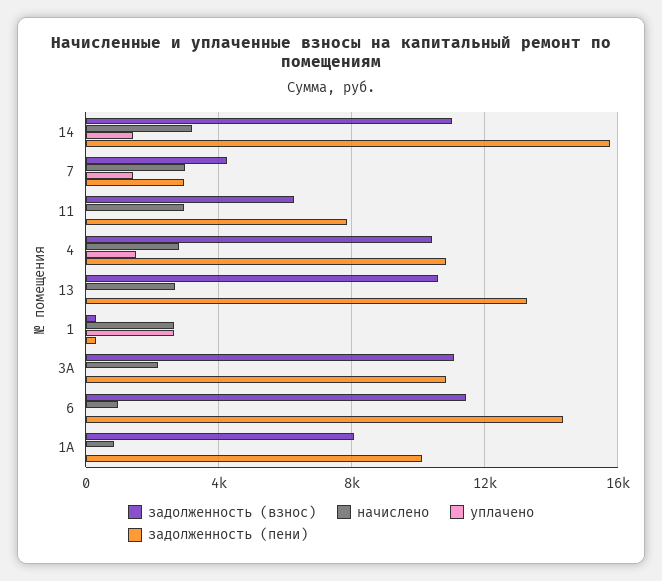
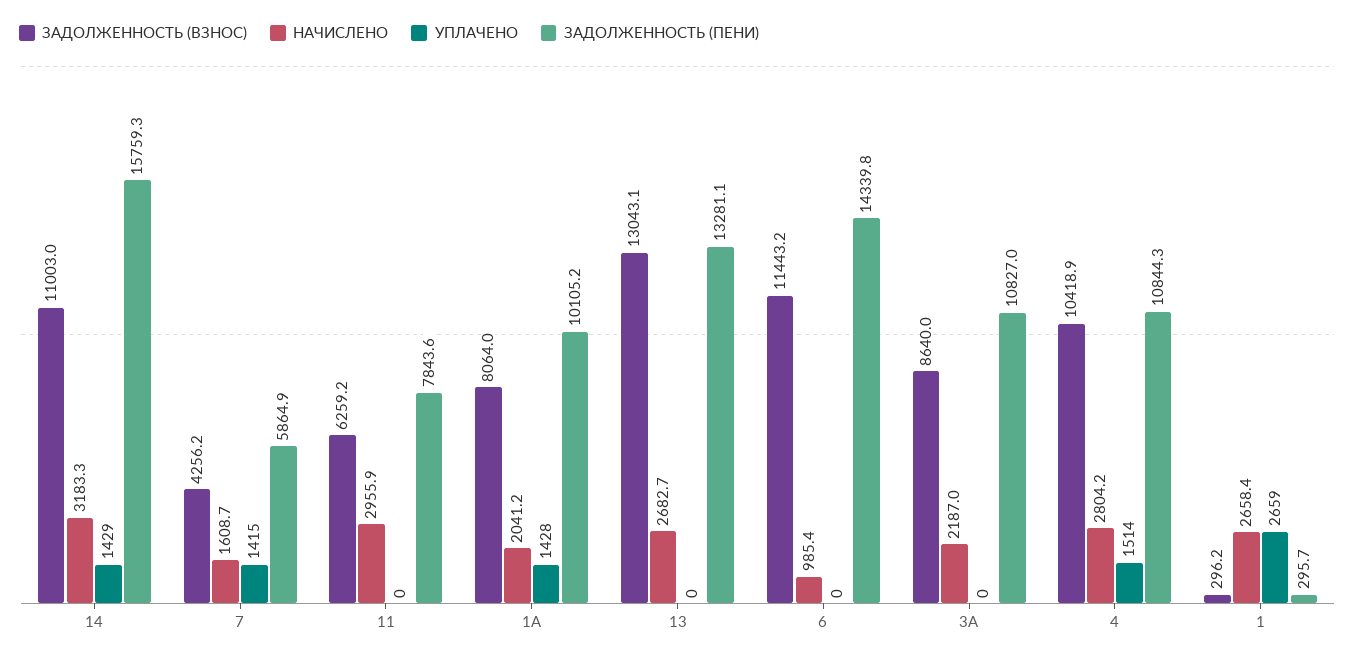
начислено, 7: 3000 -> 1608.7
задолженность (пени), 7: 3000 -> 5864.9
задолженность (взнос), 13: 10500 -> 13043.1
задолженность (взнос), 3А: 11000 -> 8640
начислено, 1А: 1000 -> 2041.2
уплачено, 1А: 0 -> 1428

